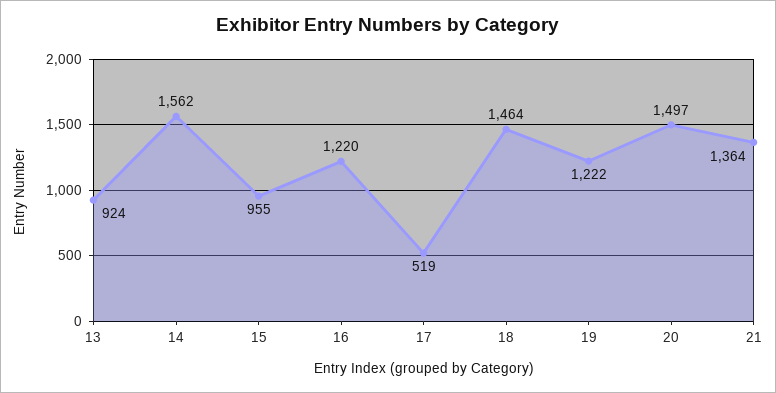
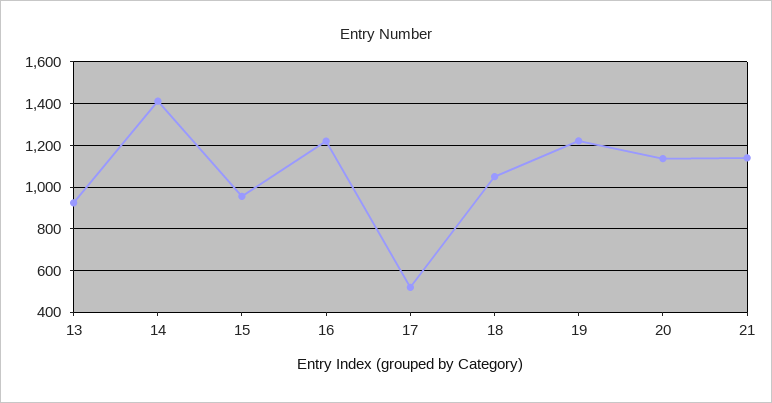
14: 1562 -> 1400
18: 1464 -> 1050
20: 1497 -> 1150
21: 1364 -> 1150

